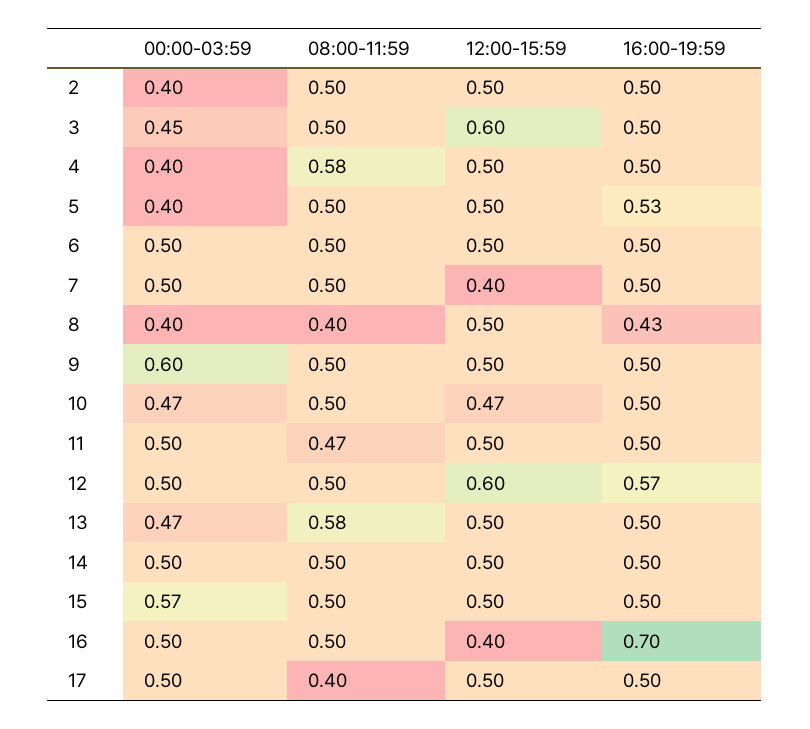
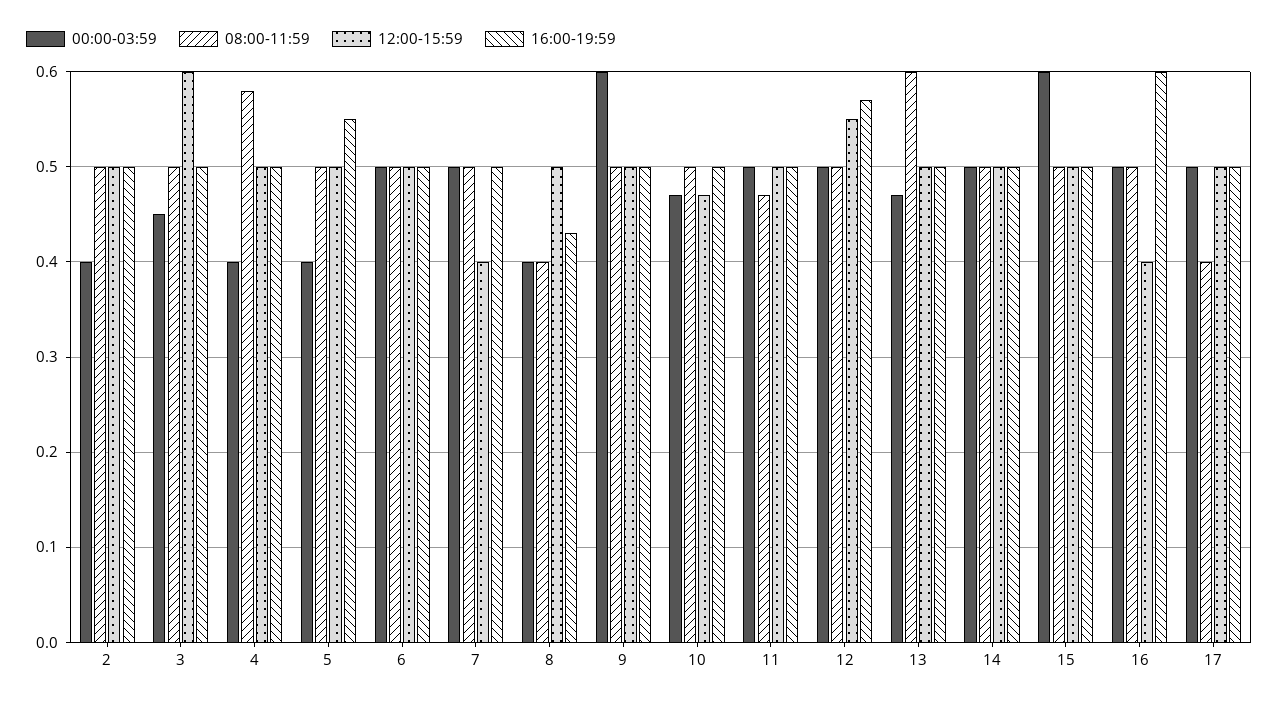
16:00-19:59, 5: 0.53 -> 0.55
12:00-15:59, 12: 0.6 -> 0.55
08:00-11:59, 13: 0.58 -> 0.6
00:00-03:59, 15: 0.57 -> 0.6
16:00-19:59, 16: 0.7 -> 0.6

